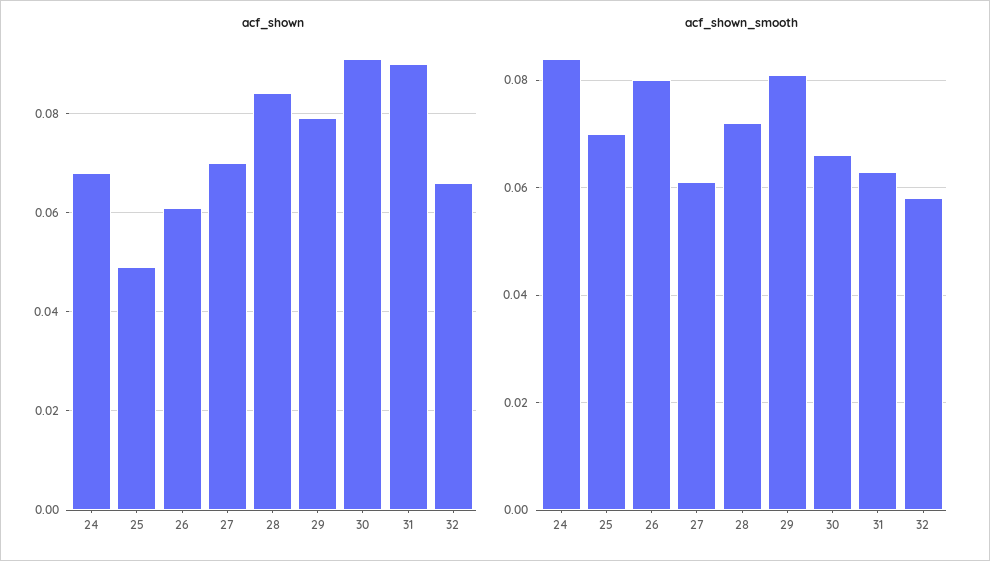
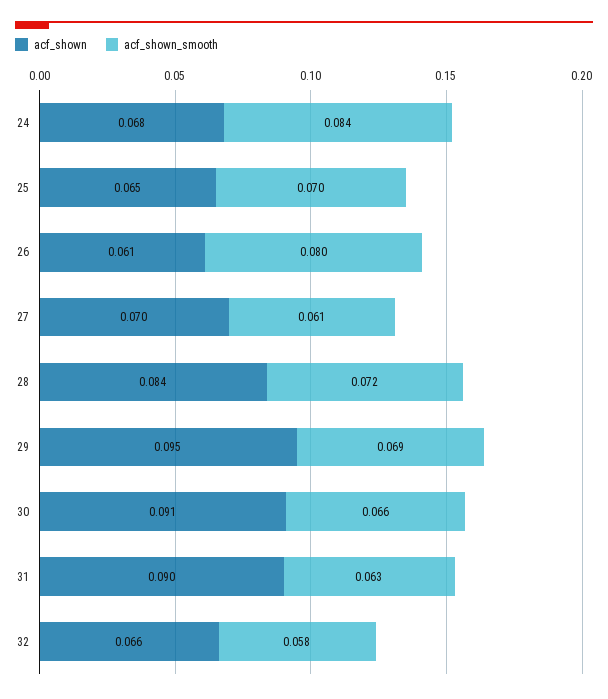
acf_shown, 25: 0.05 -> 0.065
acf_shown, 29: 0.08 -> 0.095
acf_shown_smooth, 29: 0.08 -> 0.069

